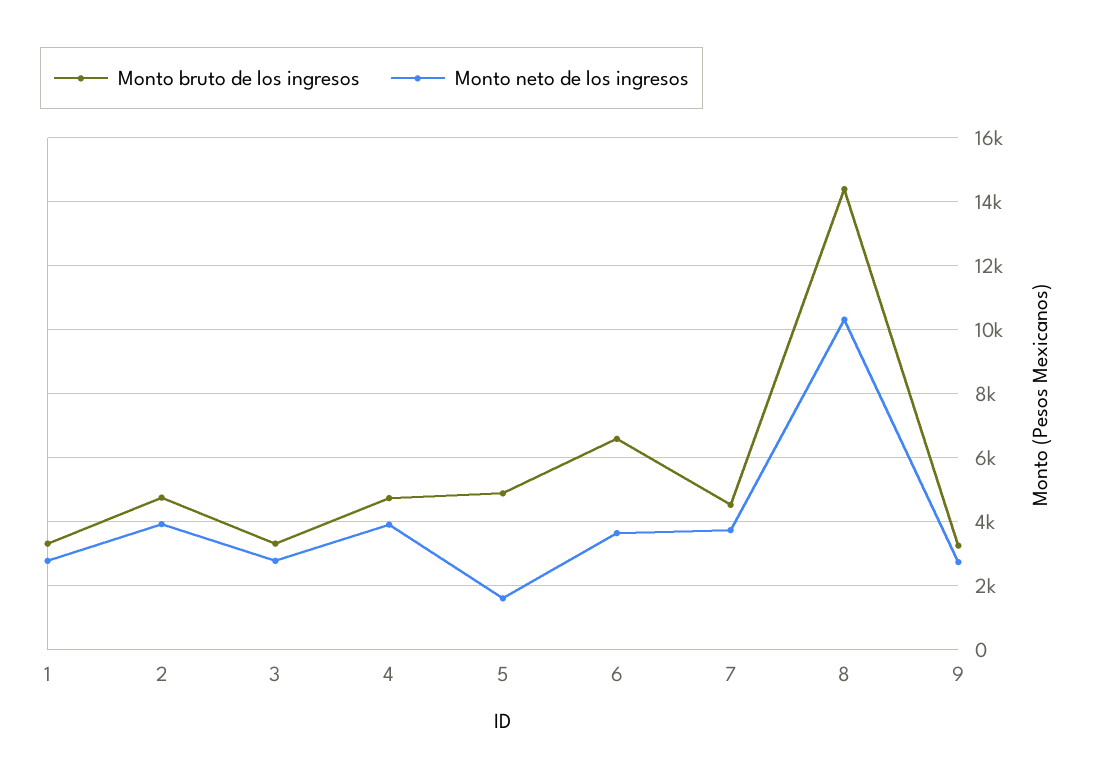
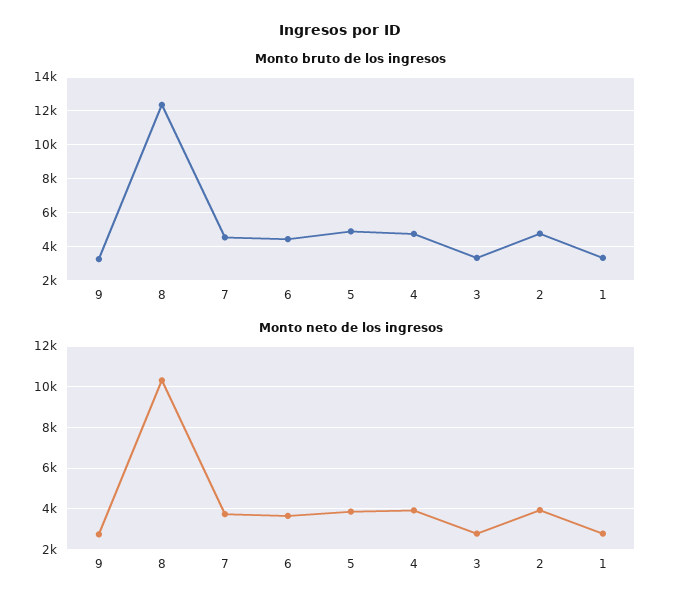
Monto neto de los ingresos, 5: 1600 -> 4000
Monto bruto de los ingresos, 6: 6600 -> 4500
Monto bruto de los ingresos, 8: 14400 -> 12500

